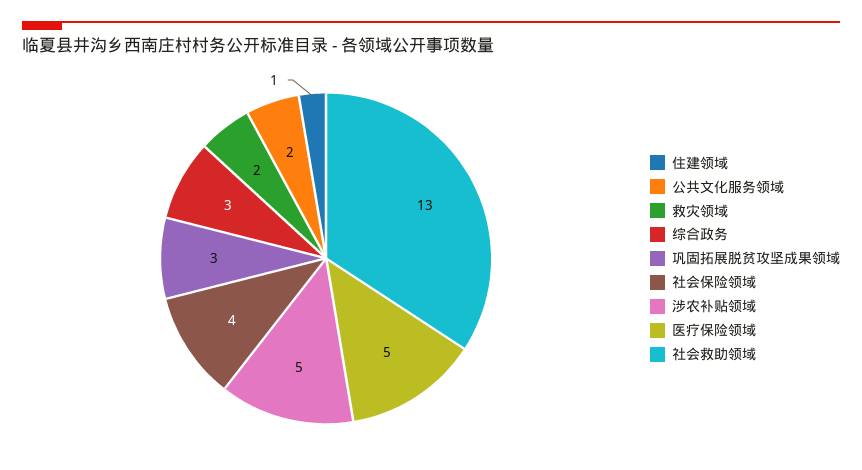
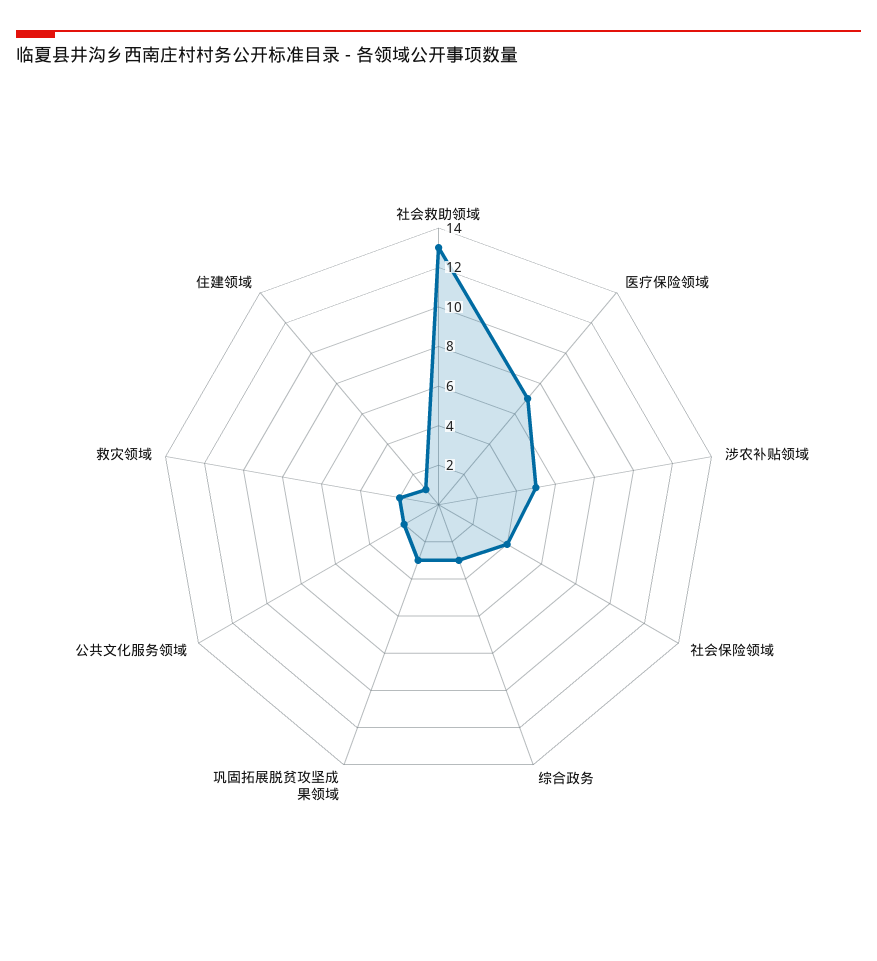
医疗保险领域: 5 -> 7

